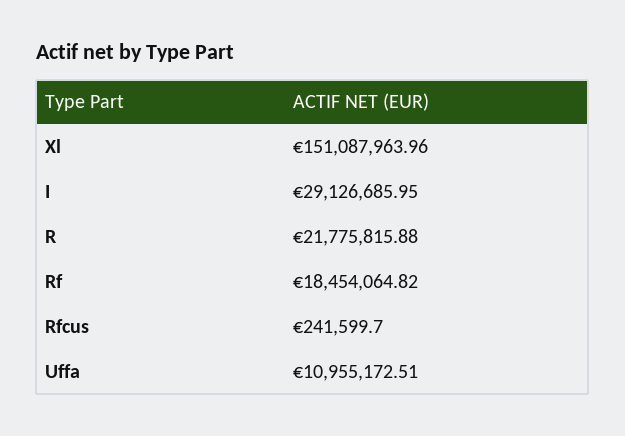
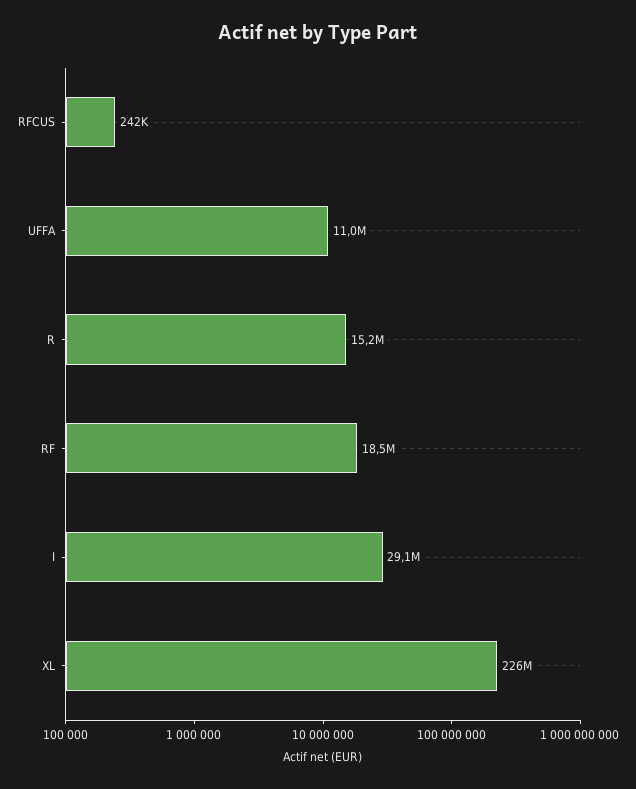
Xl: 151087963.96 -> 226000000
R: 21775815.88 -> 15200000

